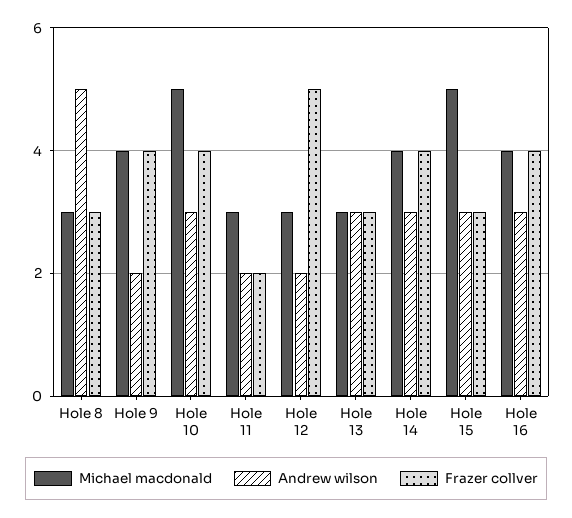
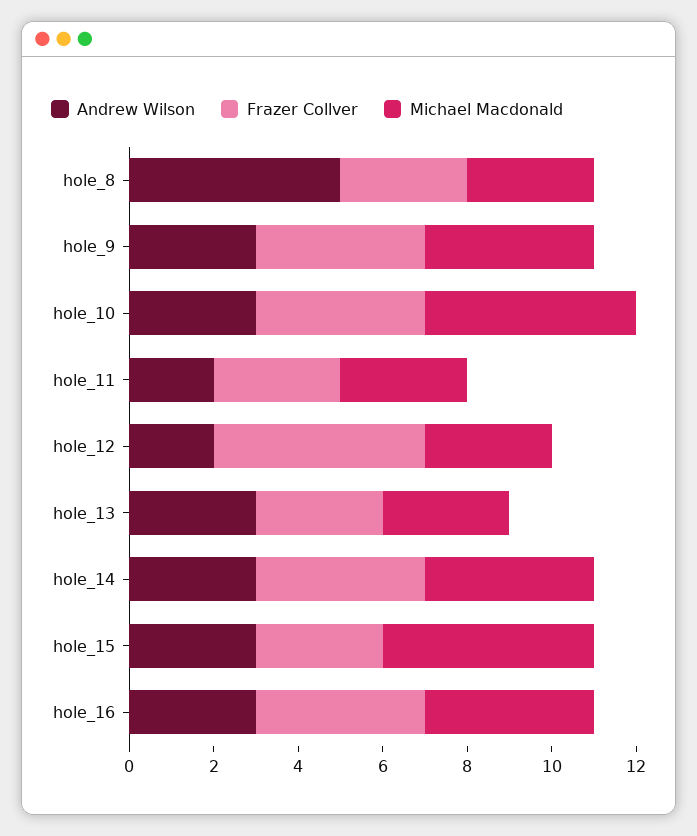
Andrew wilson, Hole 9: 2 -> 3
Frazer collver, Hole 11: 2 -> 3

